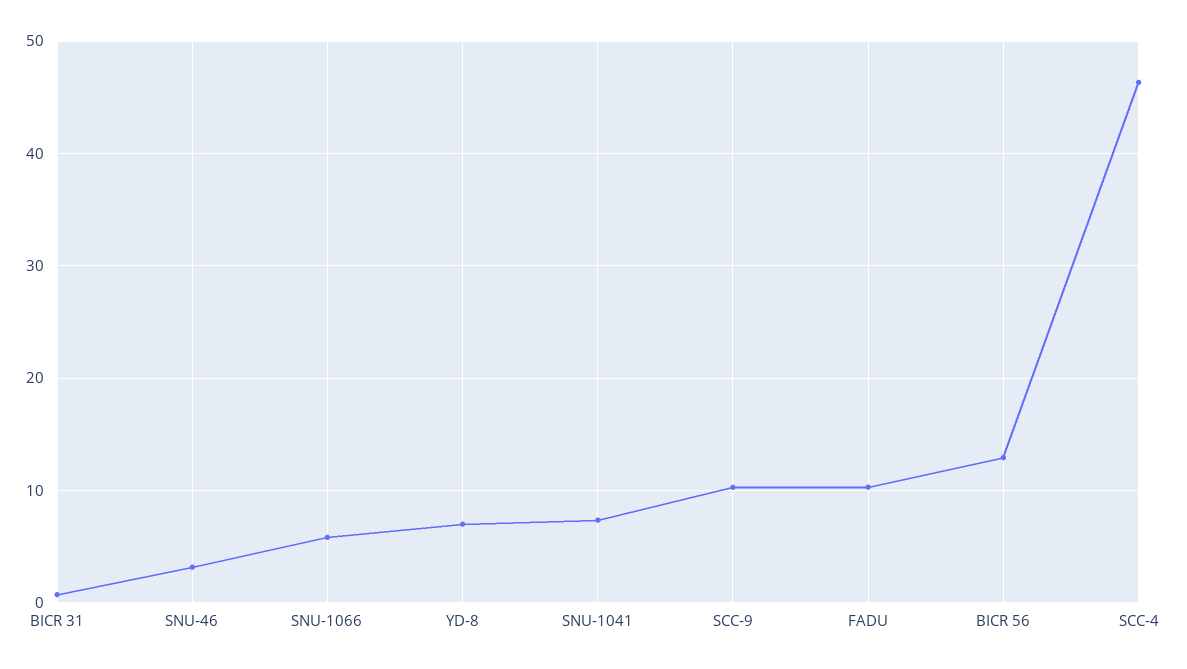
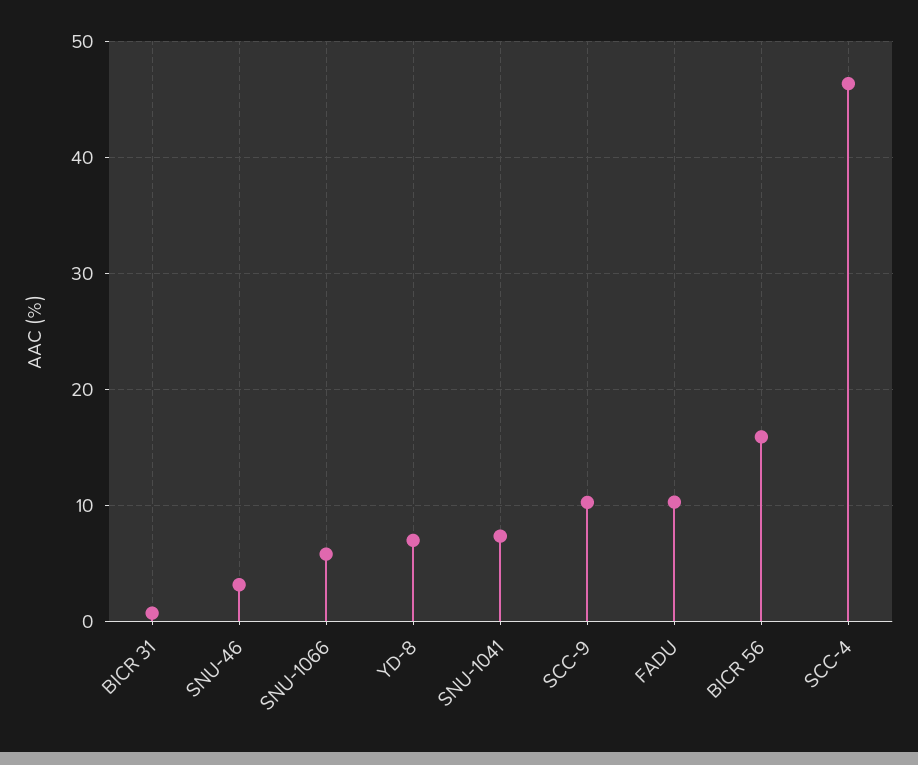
BICR 56: 13 -> 16

